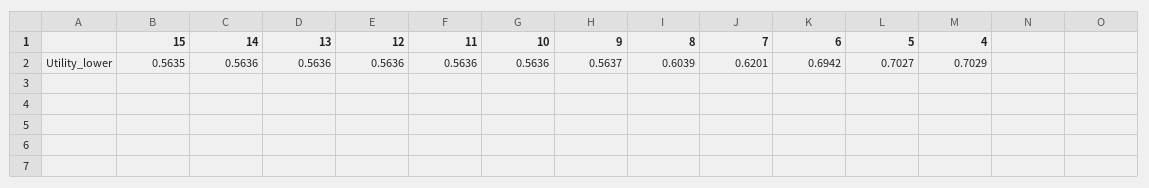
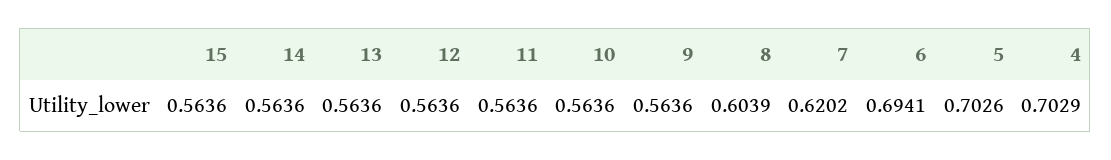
15: 0.5635 -> 0.5636
9: 0.5637 -> 0.5636
7: 0.6201 -> 0.6202
6: 0.6942 -> 0.6941
5: 0.7027 -> 0.7026

